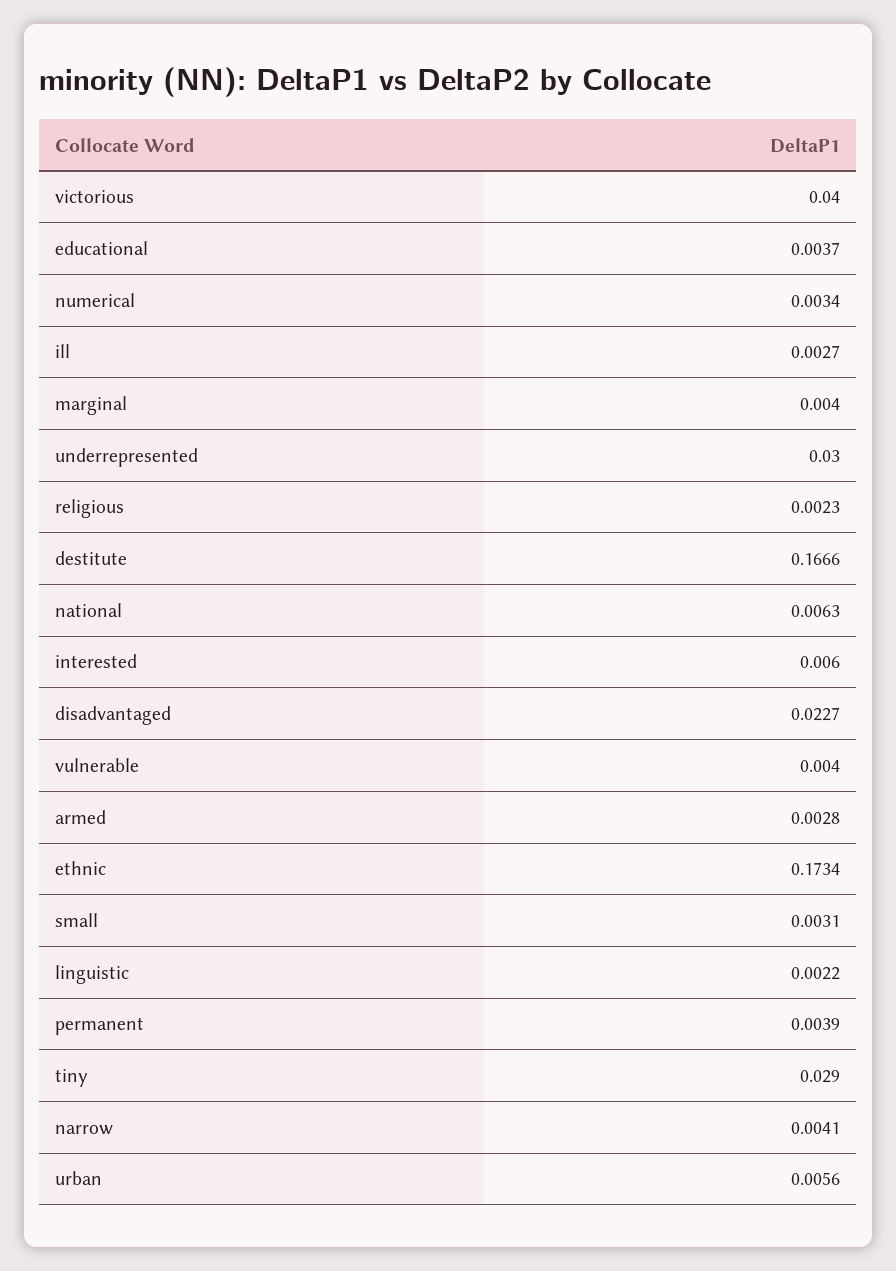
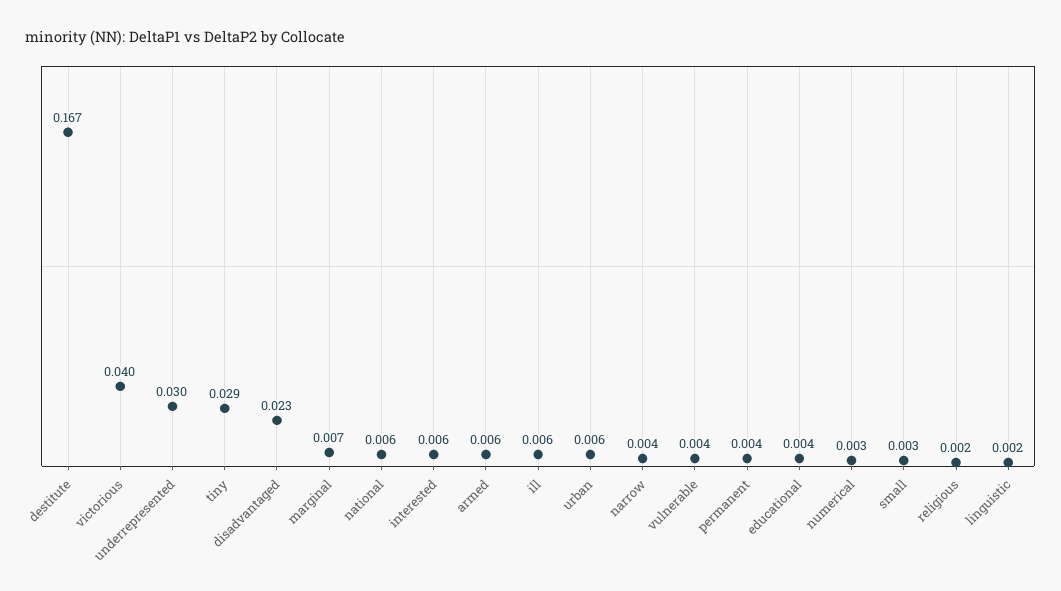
ill: 0.0027 -> 0.006
marginal: 0.004 -> 0.007
armed: 0.0028 -> 0.006
ethnic: 0.1734 -> none

